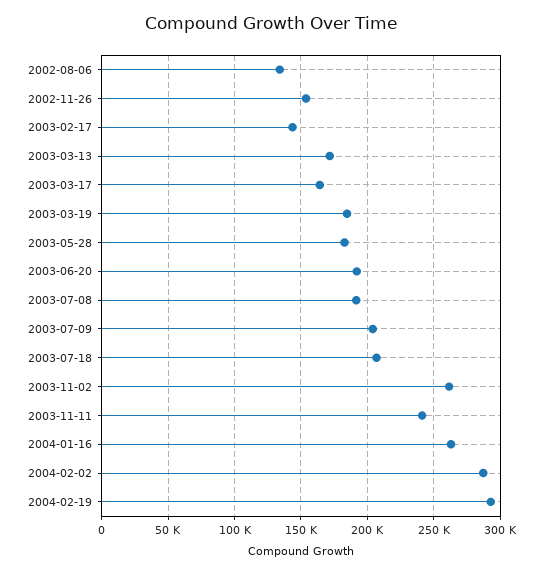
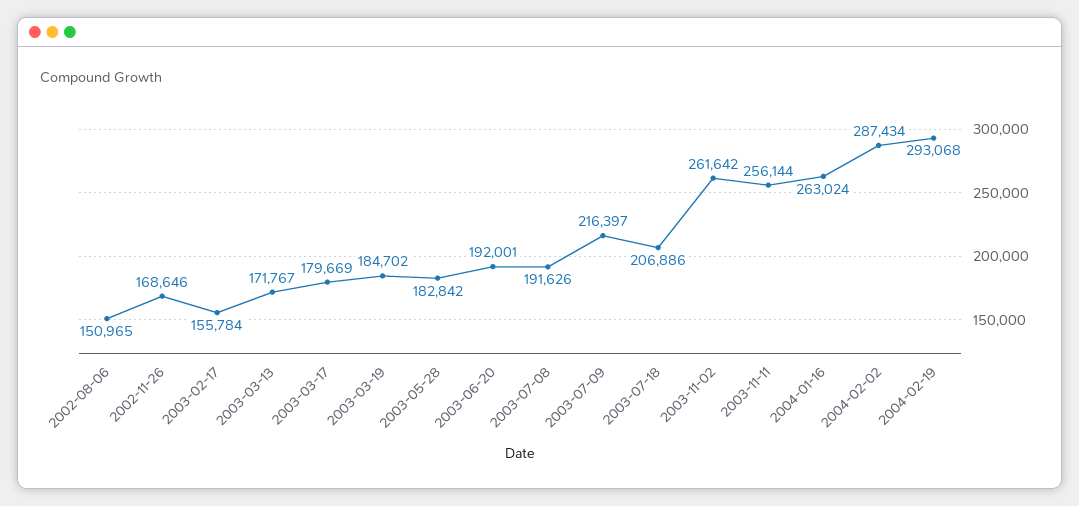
2002-08-06: 135000 -> 150965
2002-11-26: 155000 -> 168646
2003-02-17: 145000 -> 155784
2003-03-17: 165000 -> 179669
2003-07-09: 205000 -> 216397
2003-11-11: 240000 -> 256144

